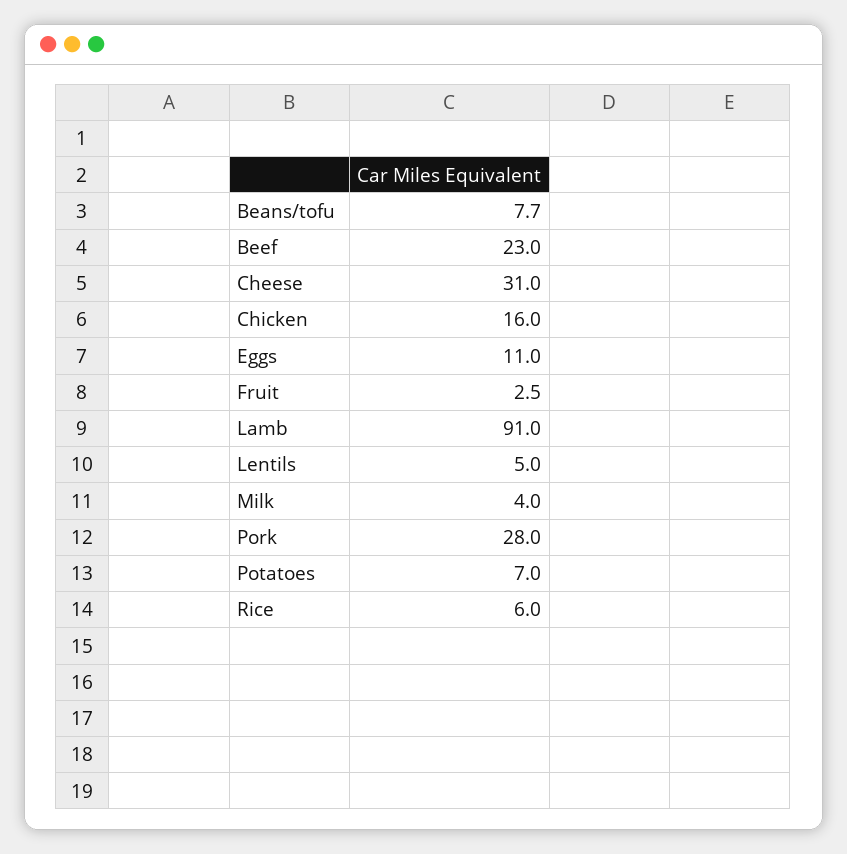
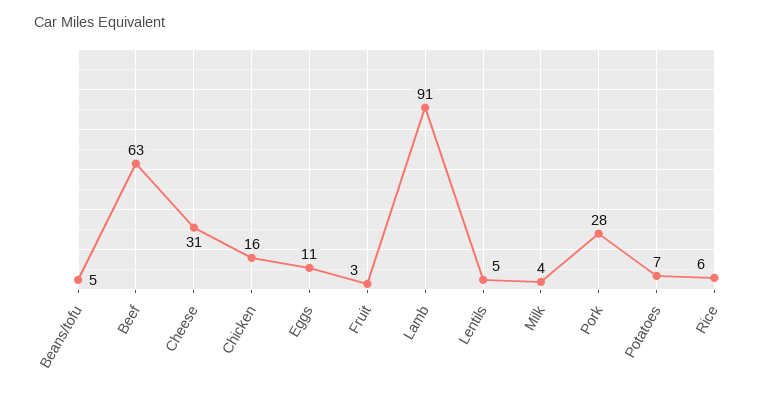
Beans/tofu: 7.7 -> 5
Beef: 23 -> 63

